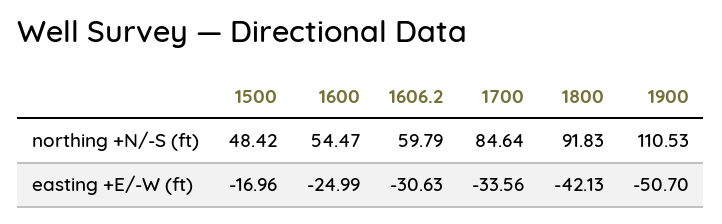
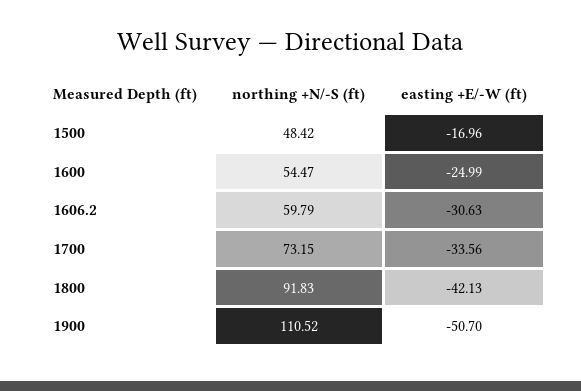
1700, northing +N/-S (ft): 84.64 -> 73.15
1900, northing +N/-S (ft): 110.53 -> 110.52

